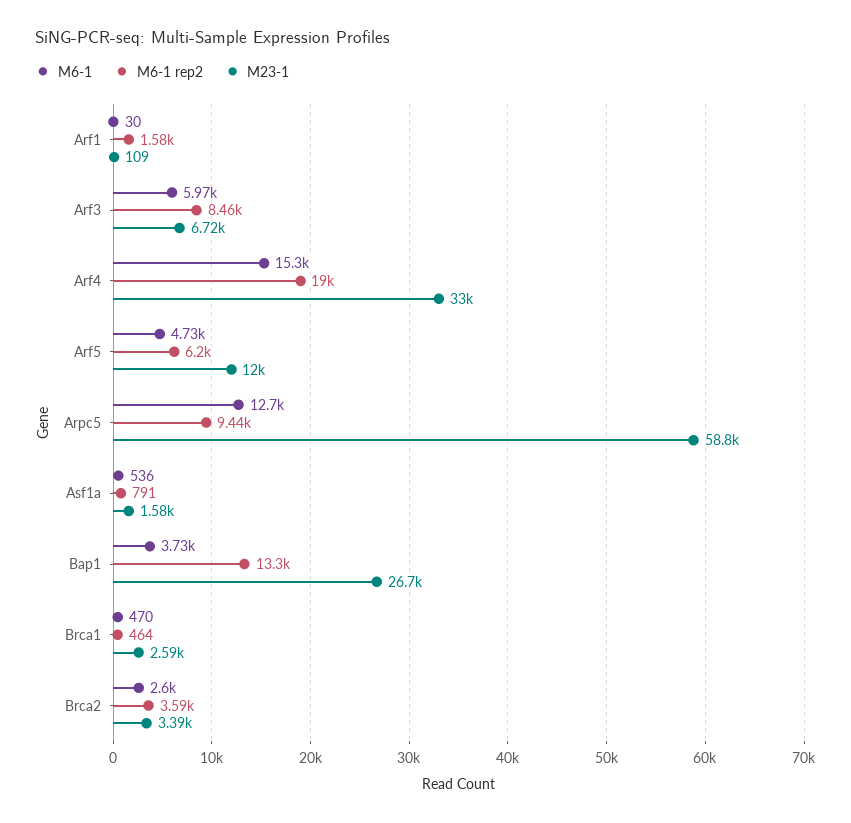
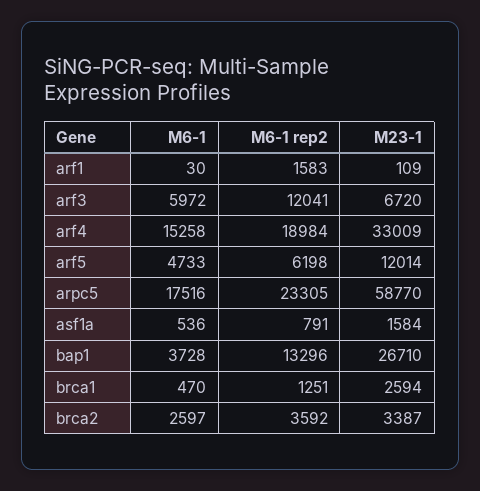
M6-1 rep2, Arf3: 8460 -> 12041
M6-1, Arpc5: 12700 -> 17516
M6-1 rep2, Arpc5: 9440 -> 23305
M6-1 rep2, Brca1: 464 -> 1251

